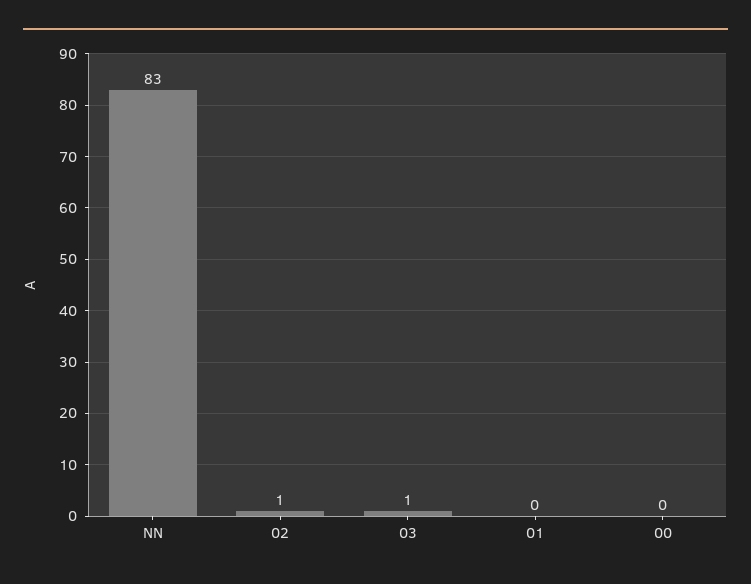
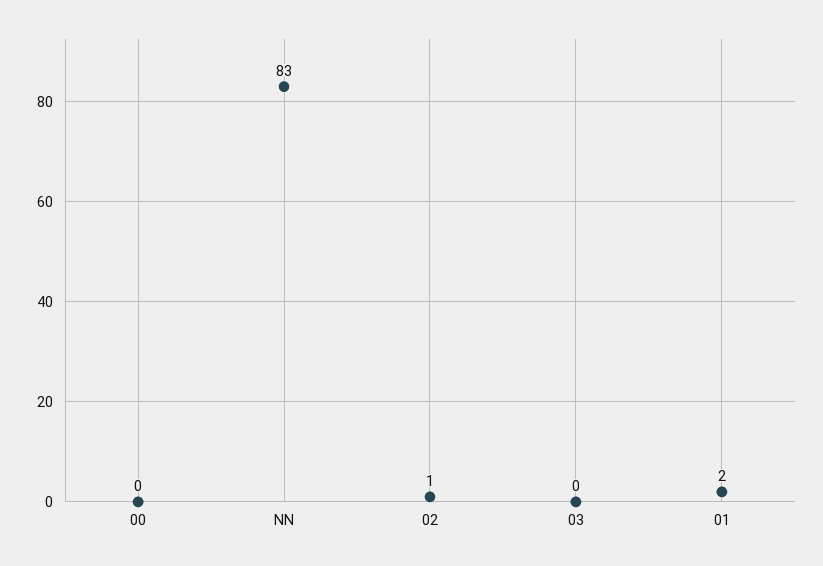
03: 1 -> 0
01: 0 -> 2

